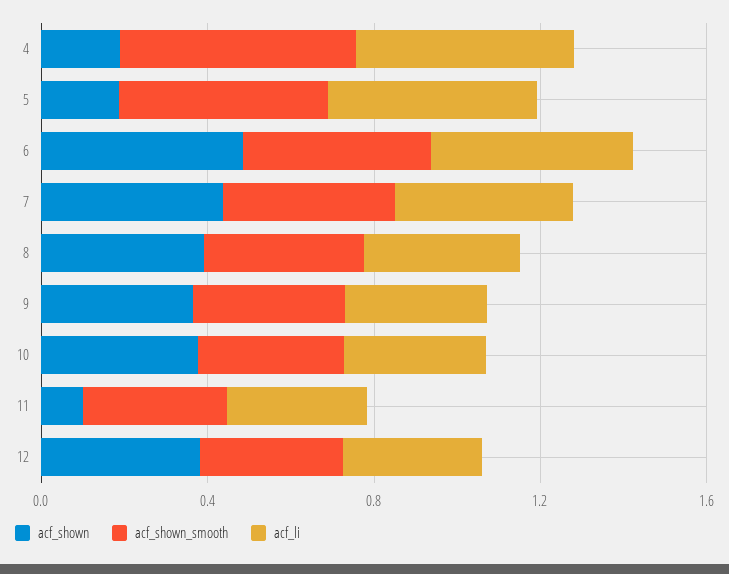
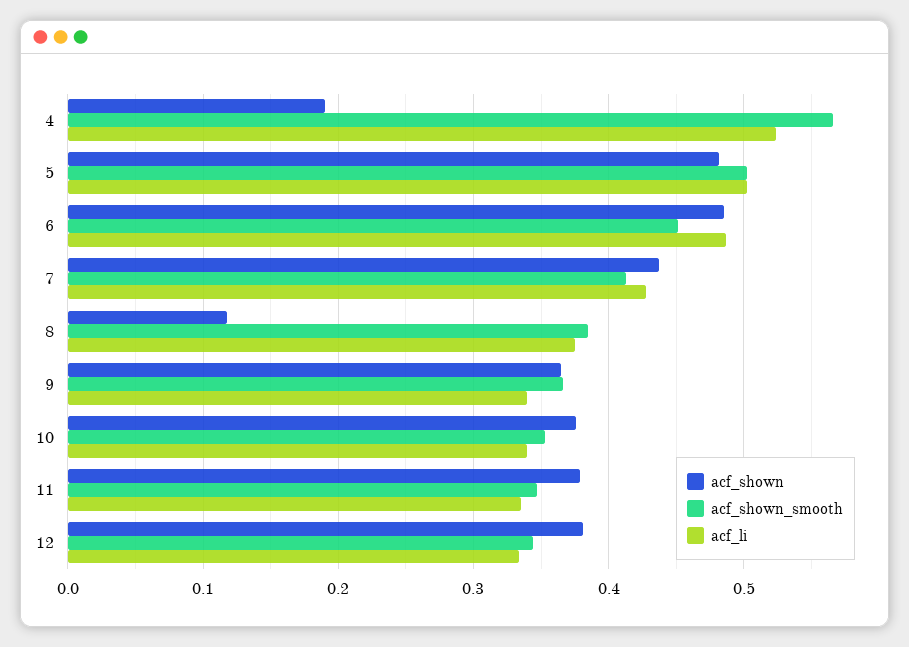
acf_shown, 5: 0.2 -> 0.48
acf_shown, 8: 0.4 -> 0.12
acf_shown, 11: 0.1 -> 0.38

